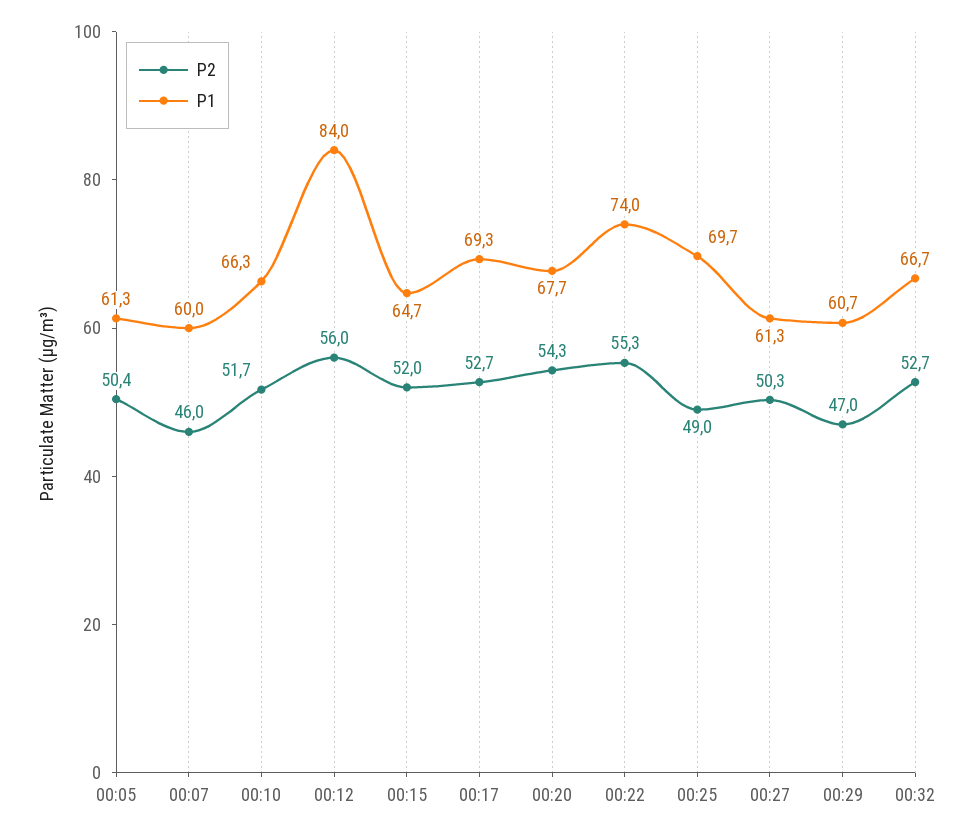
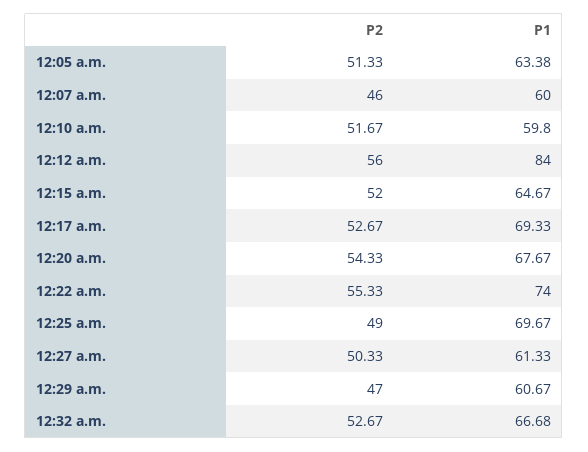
P2, 00:05: 50.4 -> 51.33
P1, 00:05: 61.3 -> 63.38
P1, 00:10: 66.3 -> 59.8

